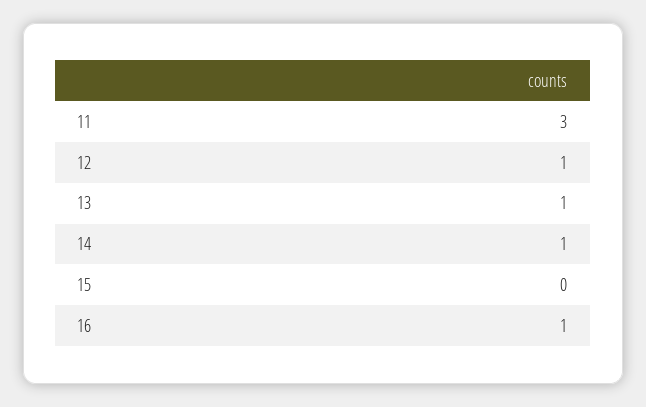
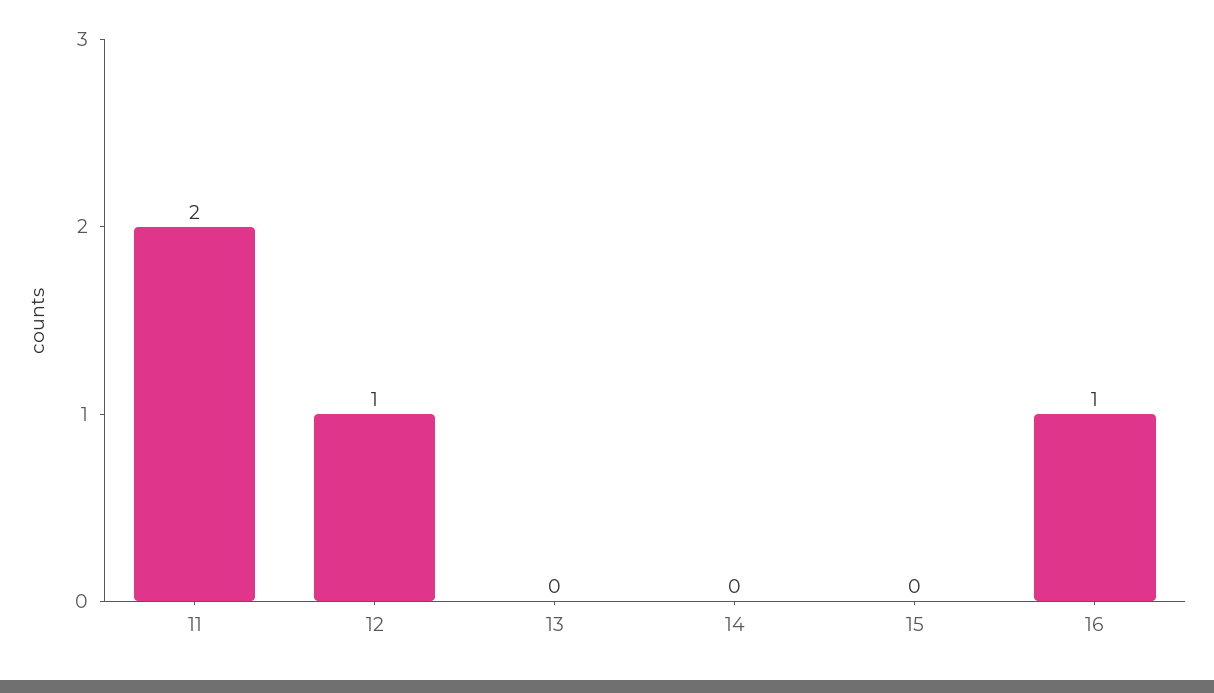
11: 3 -> 2
13: 1 -> 0
14: 1 -> 0

